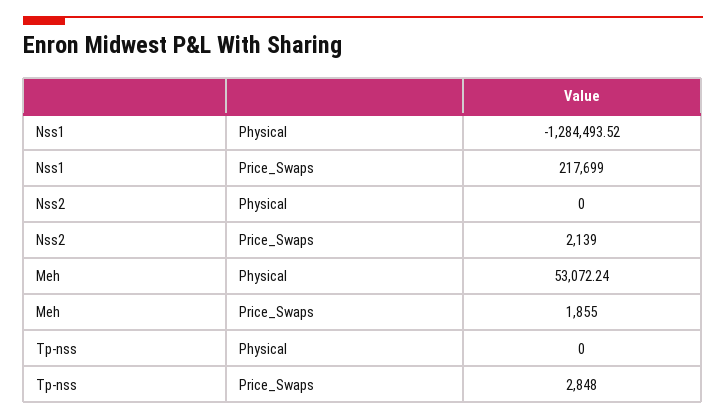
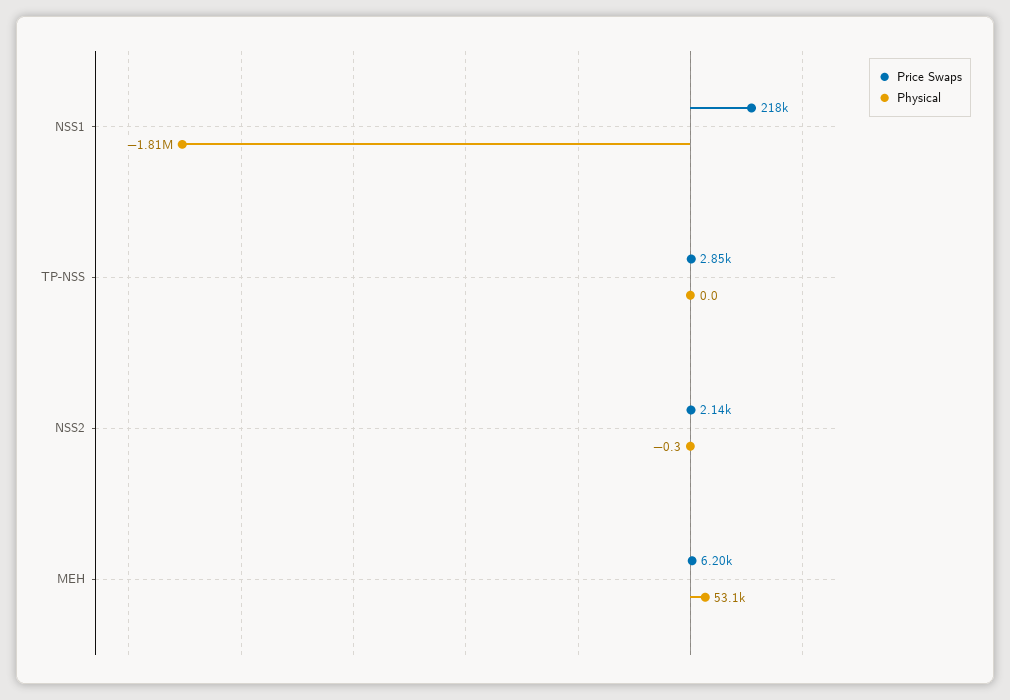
Physical, Nss1: -1284493.52 -> -1810000
Physical, Nss2: 0 -> -0.3
Price_Swaps, Meh: 1855 -> 6200

